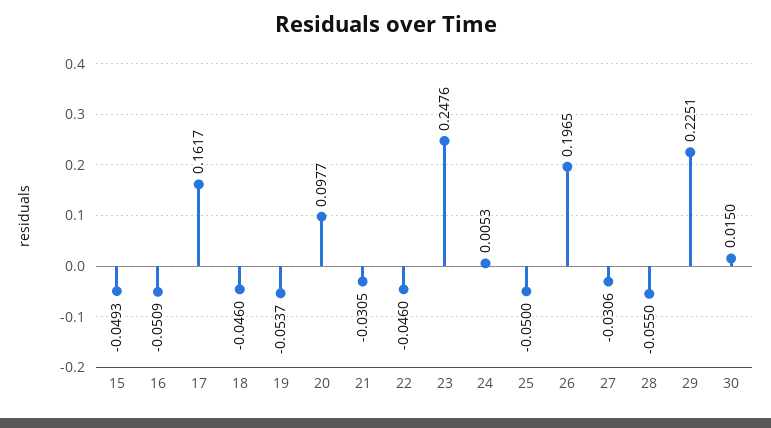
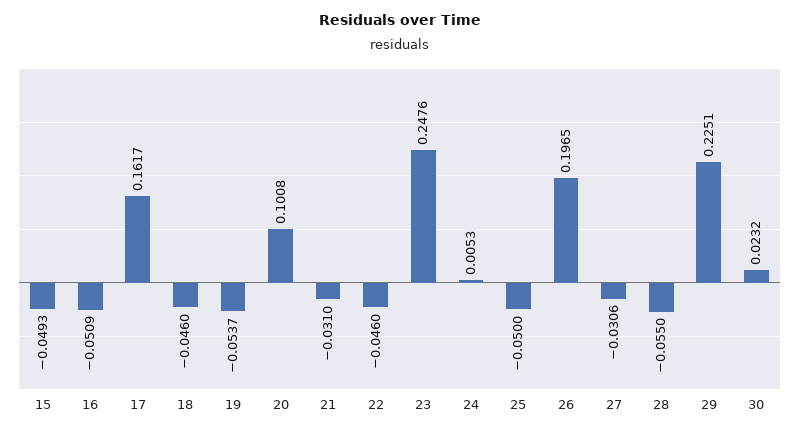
20: 0.0977 -> 0.1008
21: -0.0305 -> -0.031
30: 0.015 -> 0.0232

